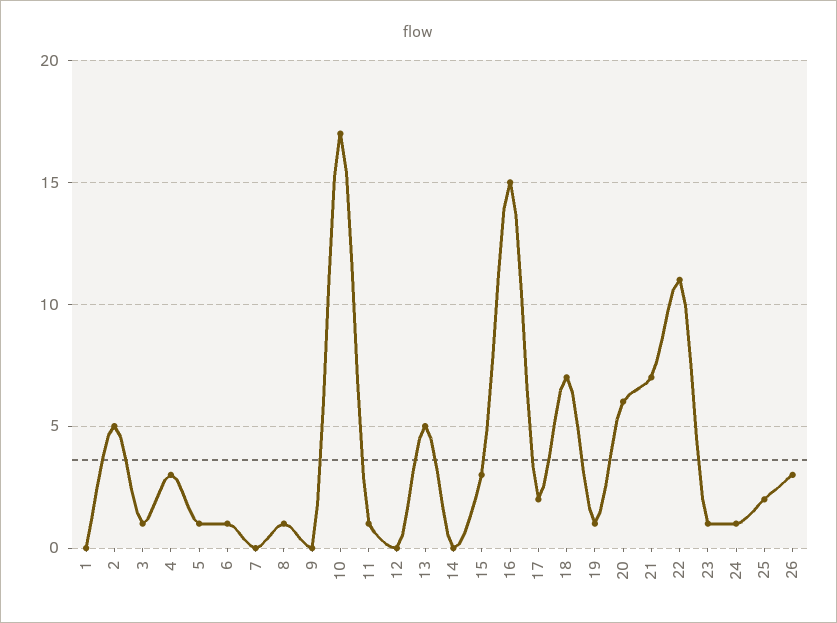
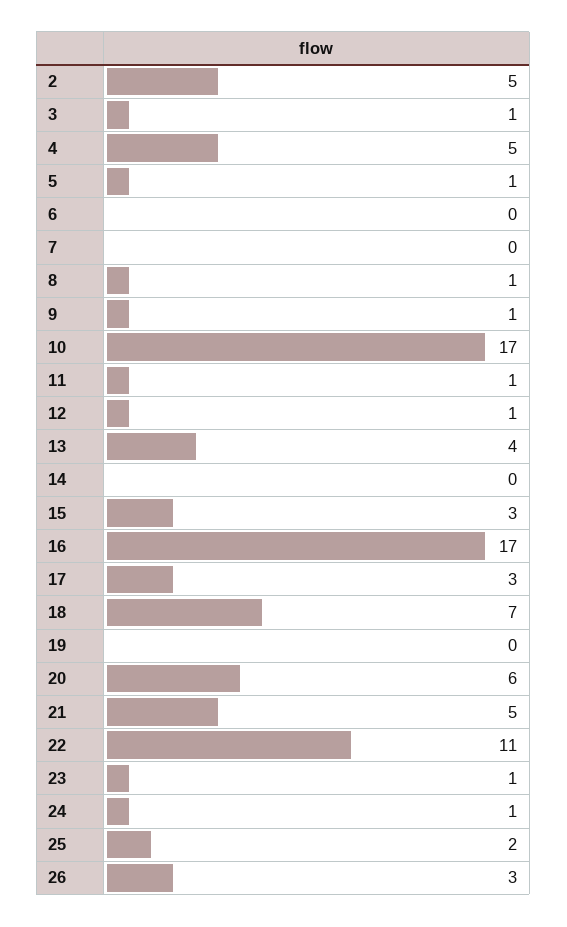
1: 0 -> none
4: 3 -> 5
6: 1 -> 0
9: 0 -> 1
12: 0 -> 1
13: 5 -> 4
16: 15 -> 17
17: 2 -> 3
19: 1 -> 0
21: 7 -> 5

